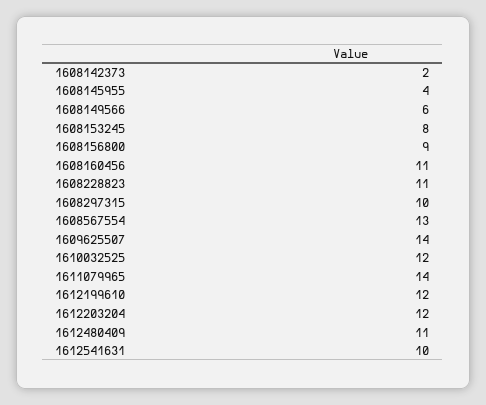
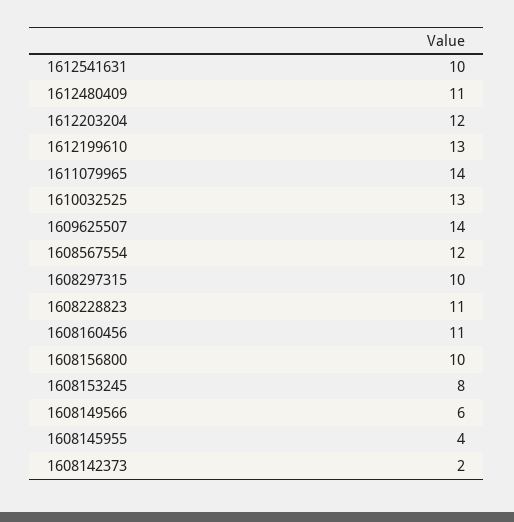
1608156800: 9 -> 10
1608567554: 13 -> 12
1610032525: 12 -> 13
1612199610: 12 -> 13

